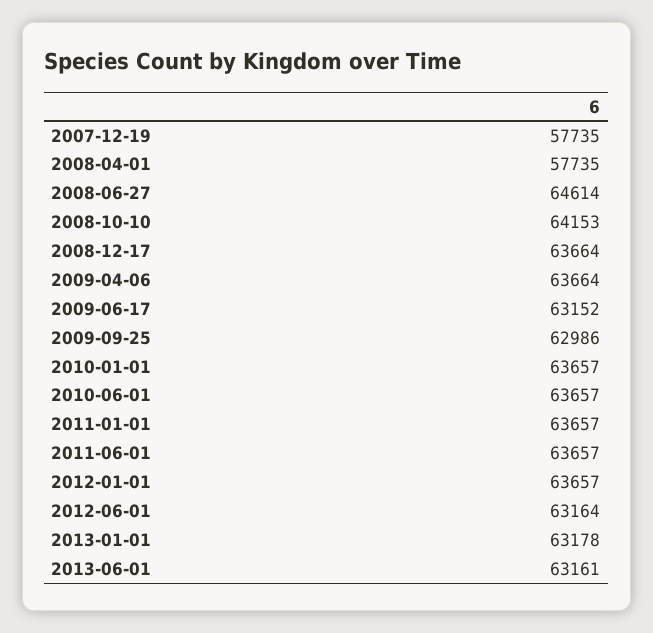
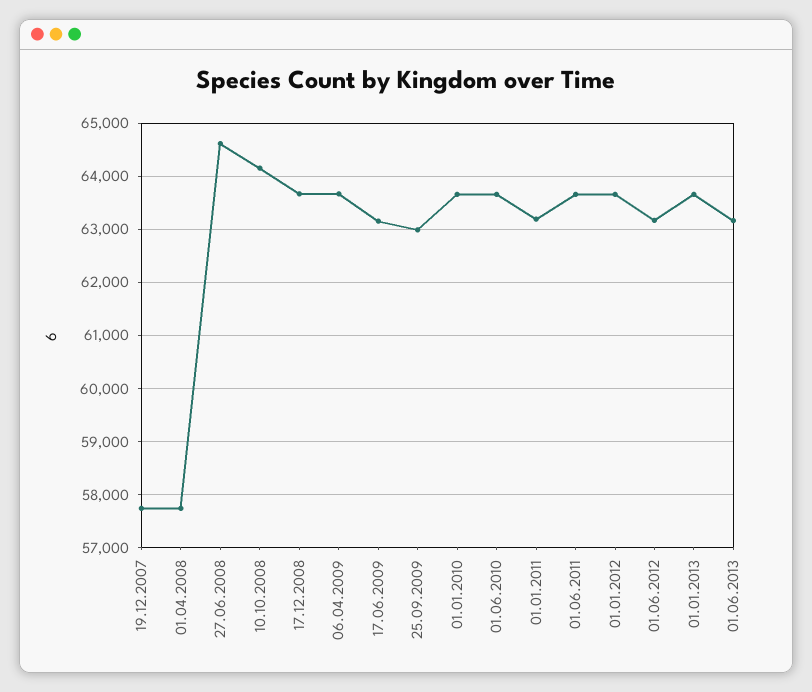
2011-01-01: 63657 -> 63200
2013-01-01: 63178 -> 63600

